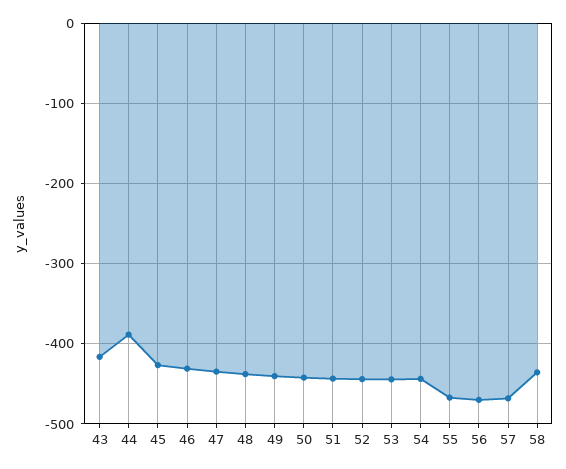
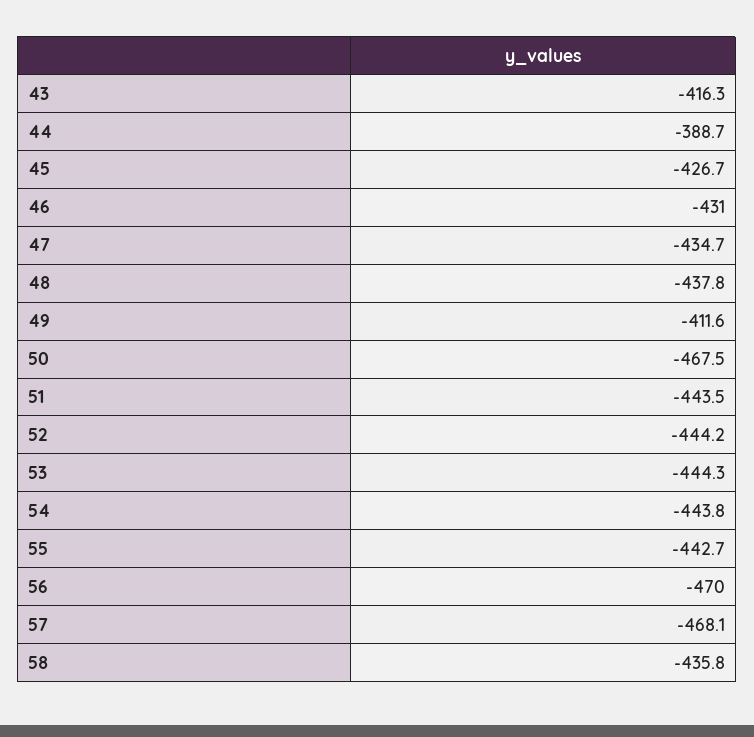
49: -440 -> -411.6
50: -440 -> -467.5
55: -470 -> -442.7

